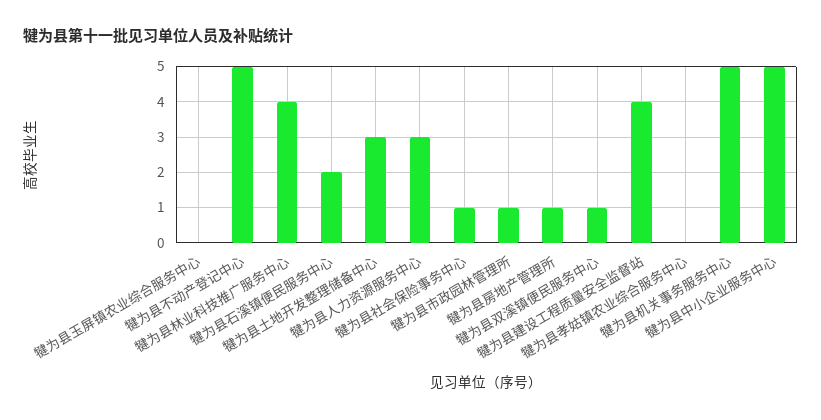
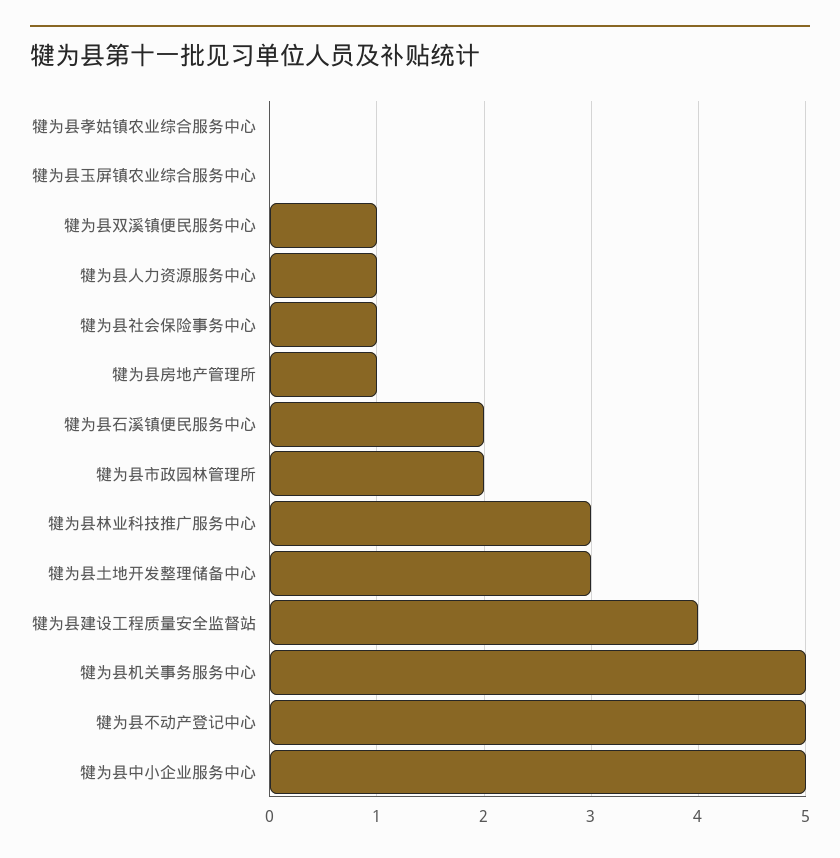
犍为县林业科技推广服务中心: 4 -> 3
犍为县人力资源服务中心: 3 -> 1
犍为县市政园林管理所: 1 -> 2

